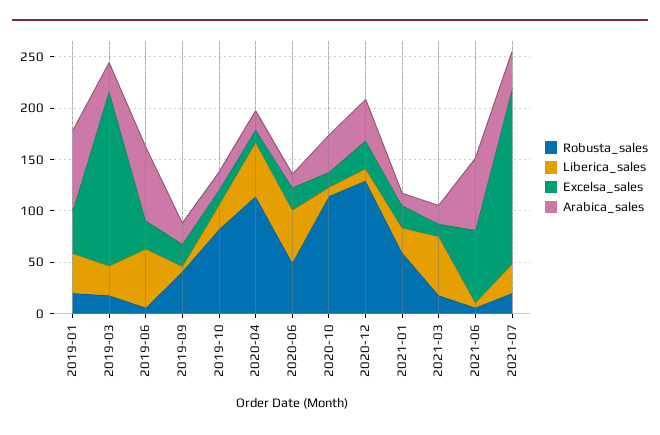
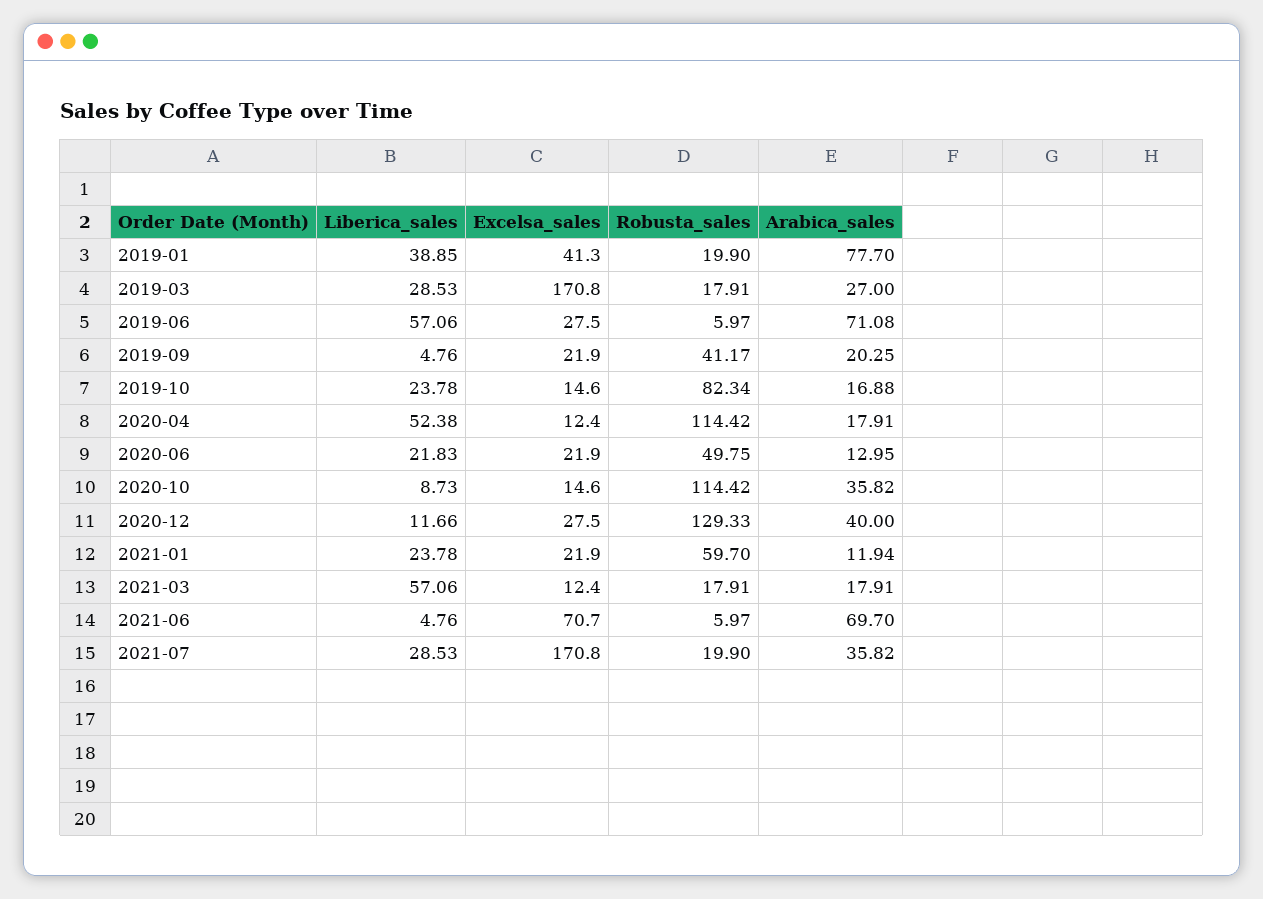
Liberica_sales, 2020-06: 50 -> 21.83

